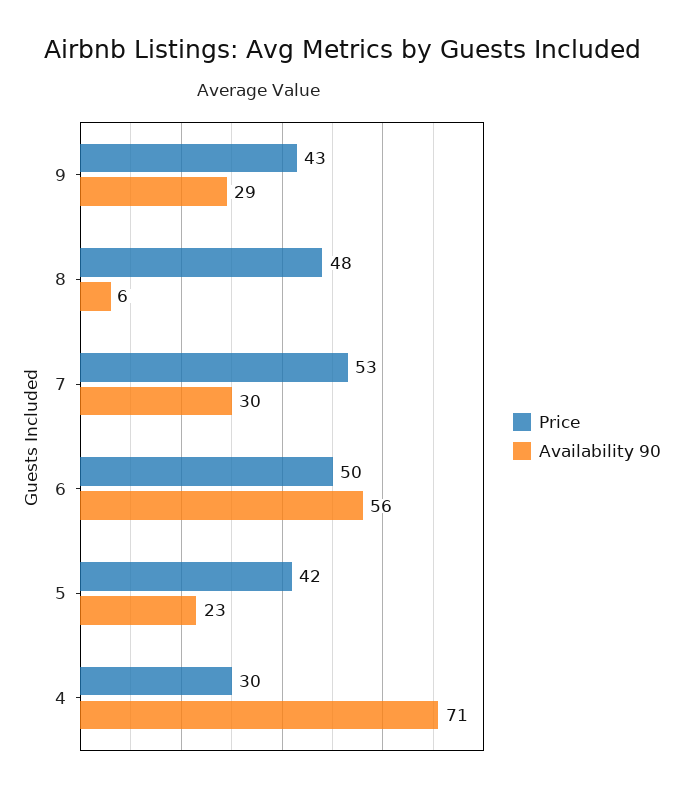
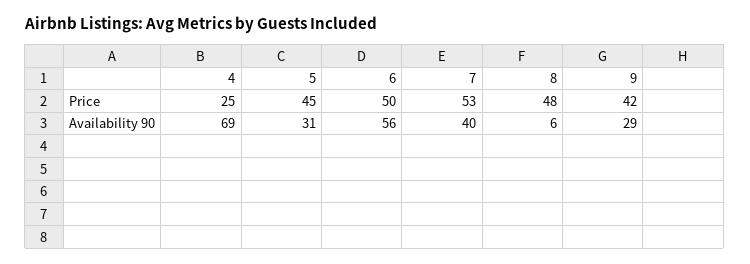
Price, 9: 43 -> 42
Availability 90, 7: 30 -> 40
Price, 5: 42 -> 45
Availability 90, 5: 23 -> 31
Price, 4: 30 -> 25
Availability 90, 4: 71 -> 69

